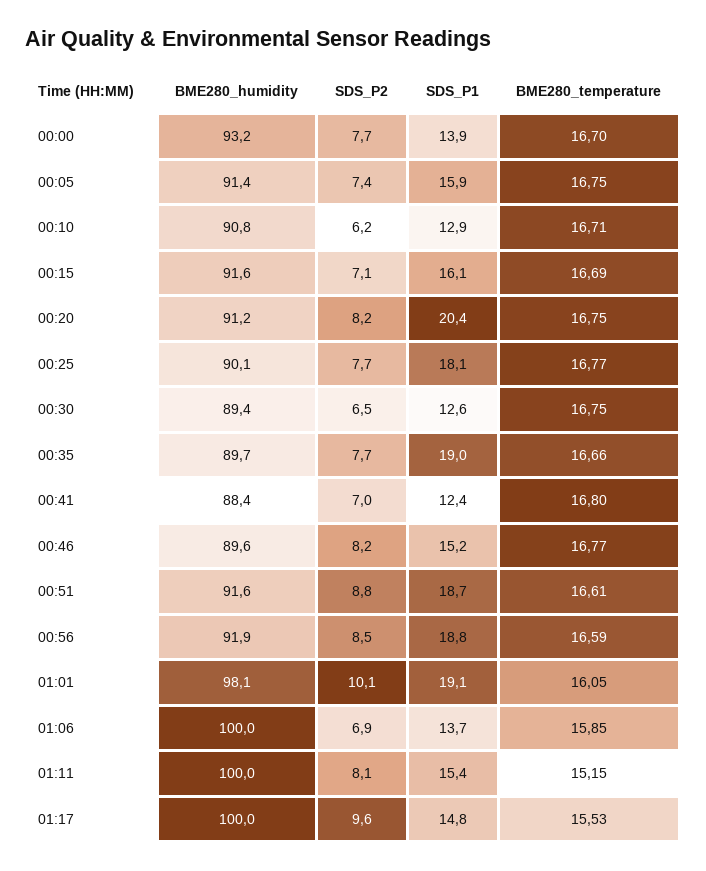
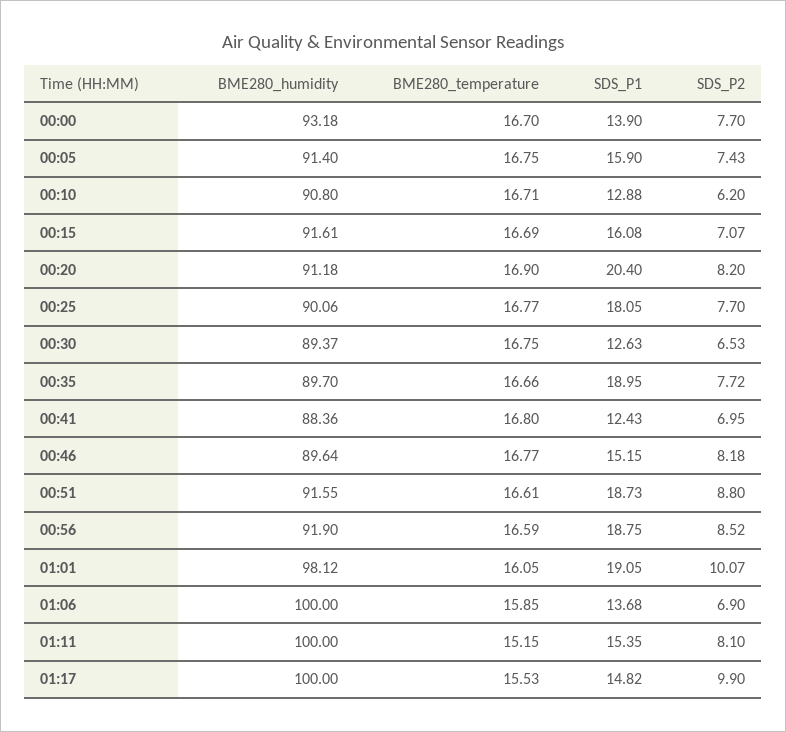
BME280_temperature, 00:20: 16.75 -> 16.9
SDS_P2, 01:17: 9.6 -> 9.9

